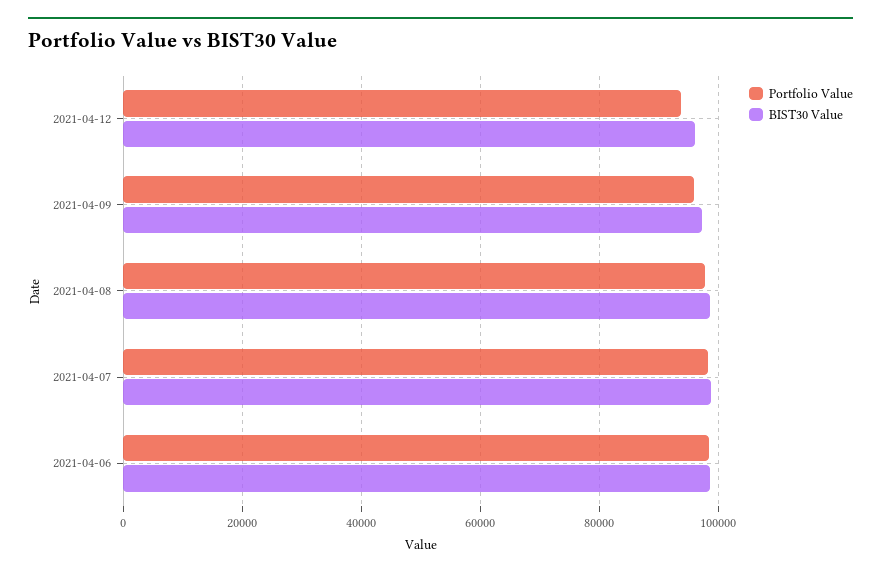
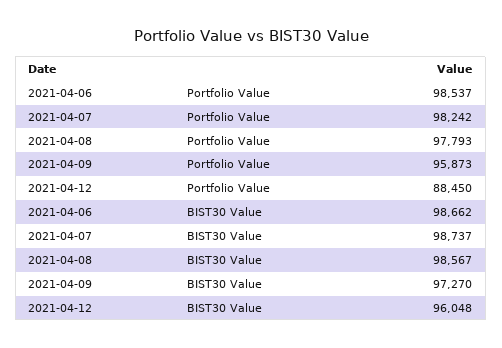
Portfolio Value, 2021-04-12: 94000 -> 88450

